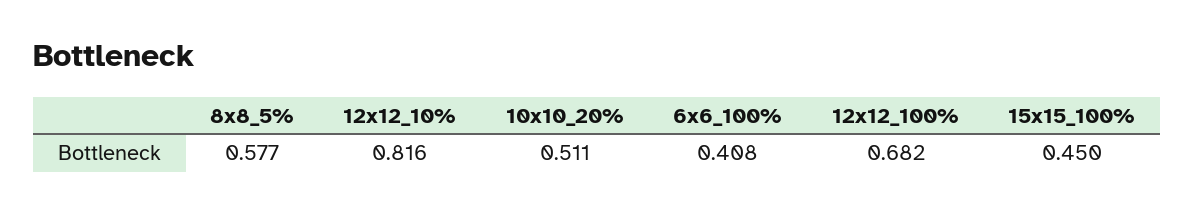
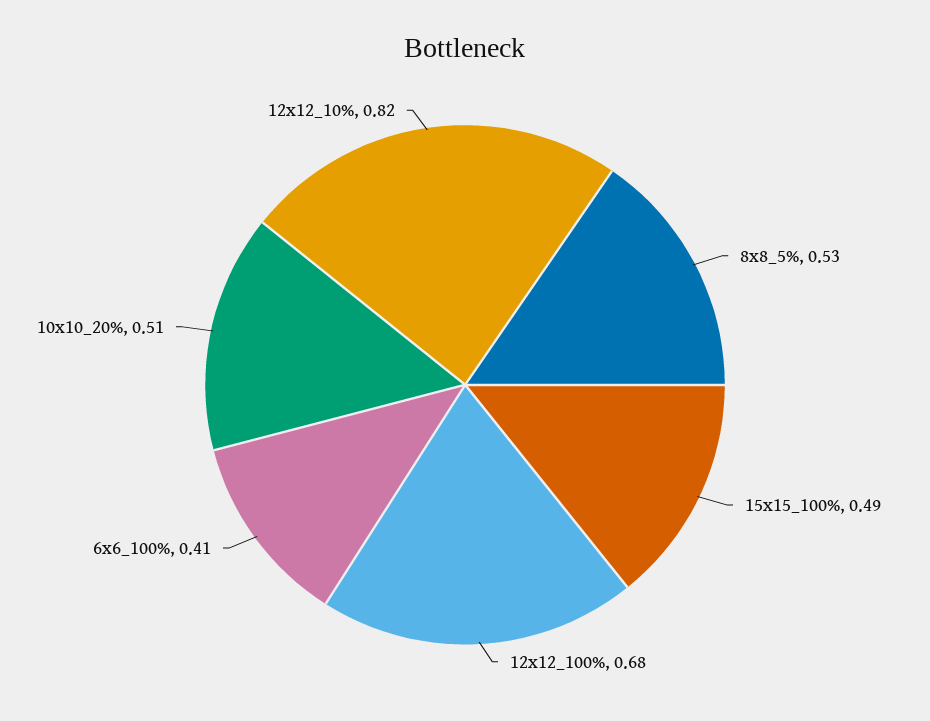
8x8_5%: 0.577 -> 0.53
15x15_100%: 0.45 -> 0.49

